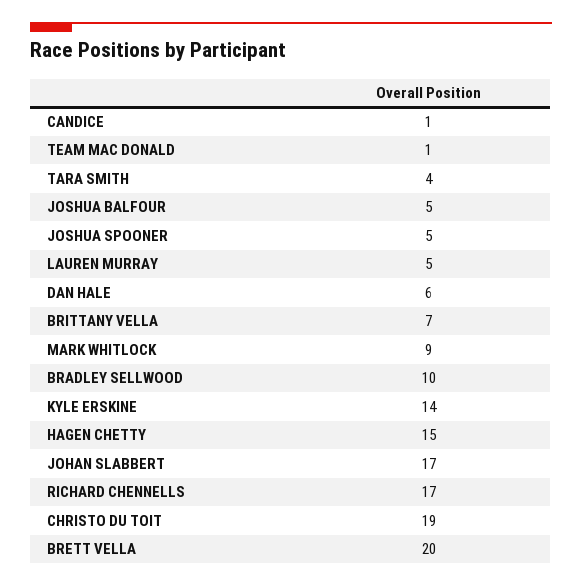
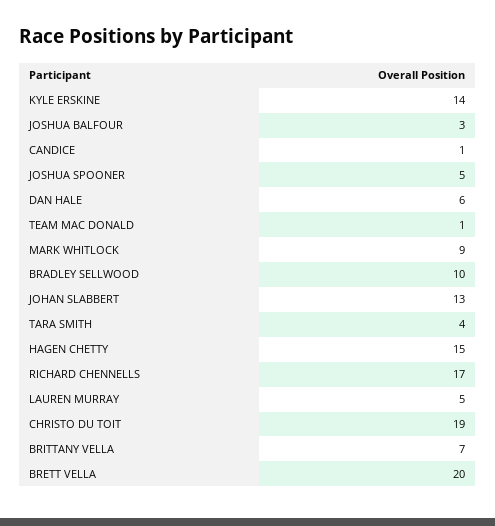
JOSHUA BALFOUR: 5 -> 3
JOHAN SLABBERT: 17 -> 13

